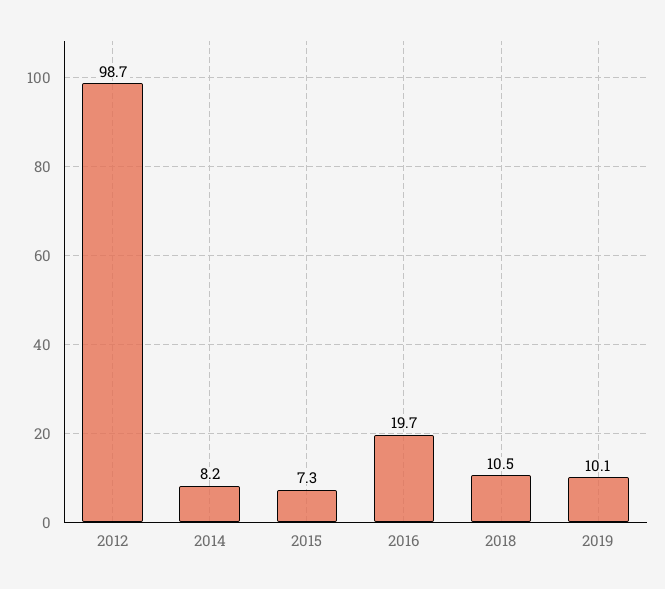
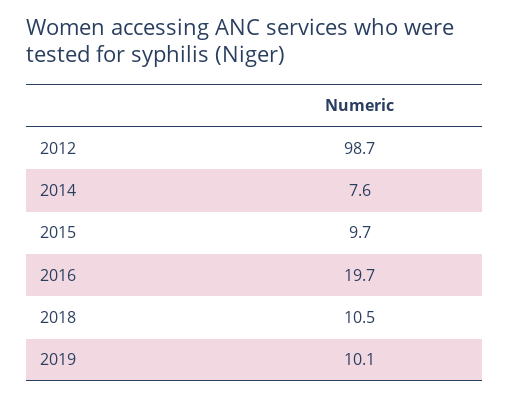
2014: 8.2 -> 7.6
2015: 7.3 -> 9.7

